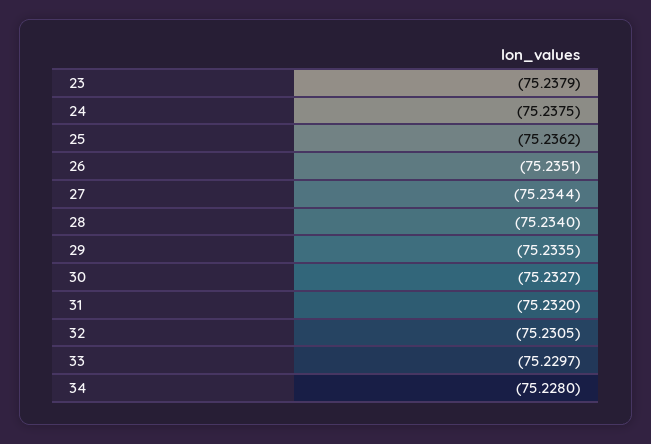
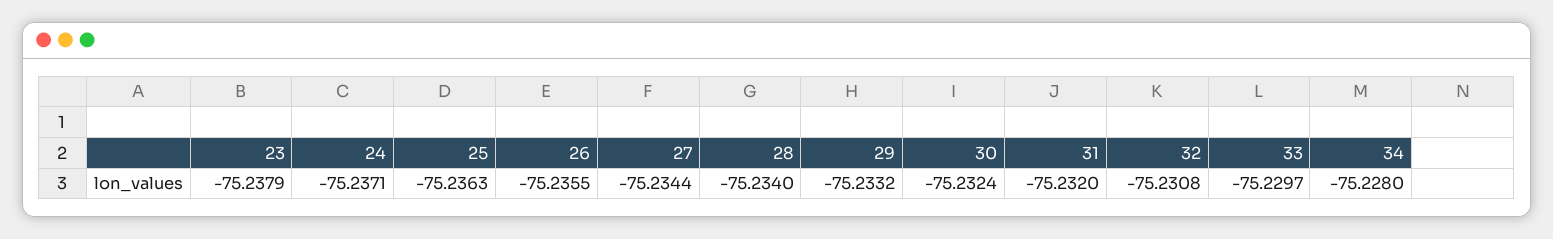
24: -75.2375 -> -75.2371
25: -75.2362 -> -75.2363
26: -75.2351 -> -75.2355
29: -75.2335 -> -75.2332
30: -75.2327 -> -75.2324
32: -75.2305 -> -75.2308

